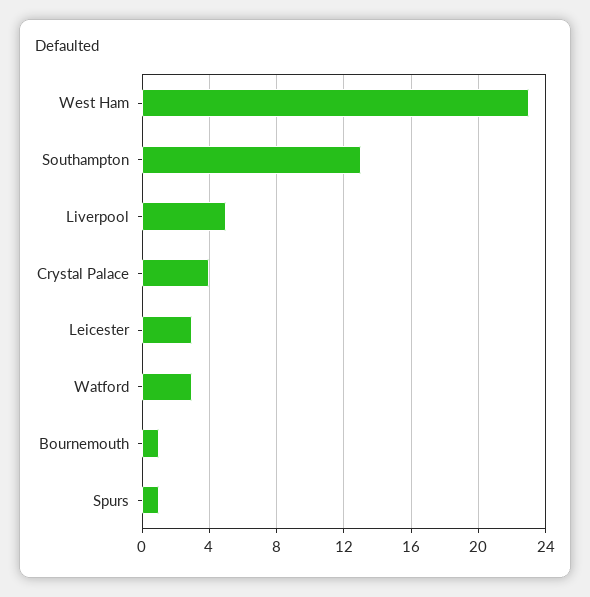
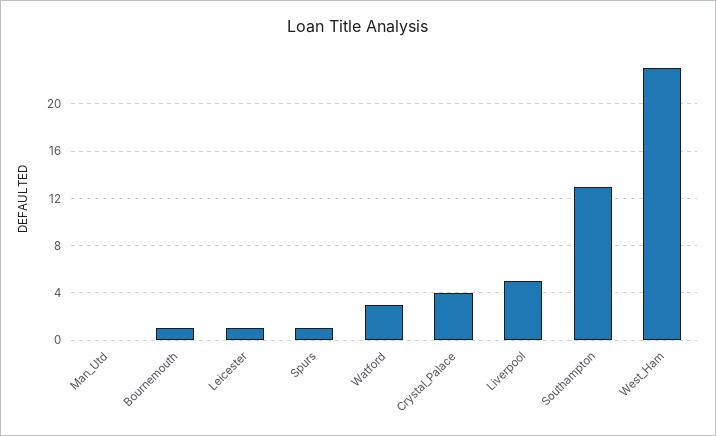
Leicester: 3 -> 1
Man_Utd: none -> 0

